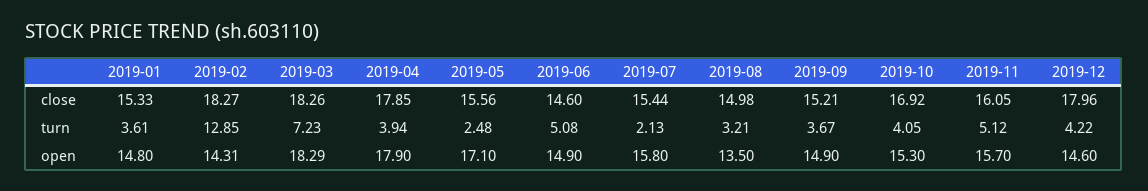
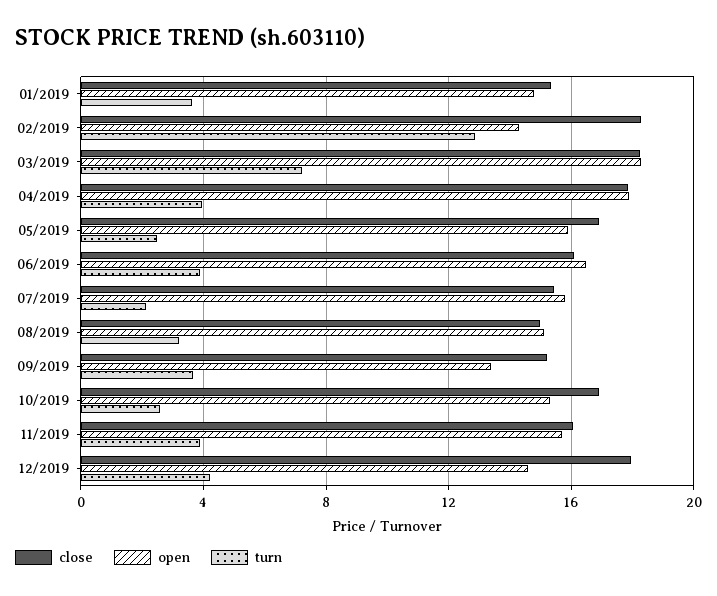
close, 2019-05: 15.56 -> 17
close, 2019-06: 14.6 -> 16
turn, 2019-06: 5.08 -> 4
turn, 2019-10: 4.05 -> 2.5
turn, 2019-11: 5.12 -> 4
open, 2019-05: 17.1 -> 16
open, 2019-06: 14.9 -> 16.5
open, 2019-08: 13.5 -> 15
open, 2019-09: 14.9 -> 13.5

